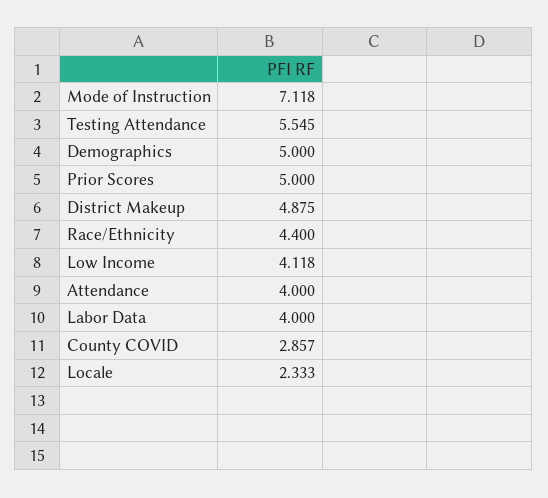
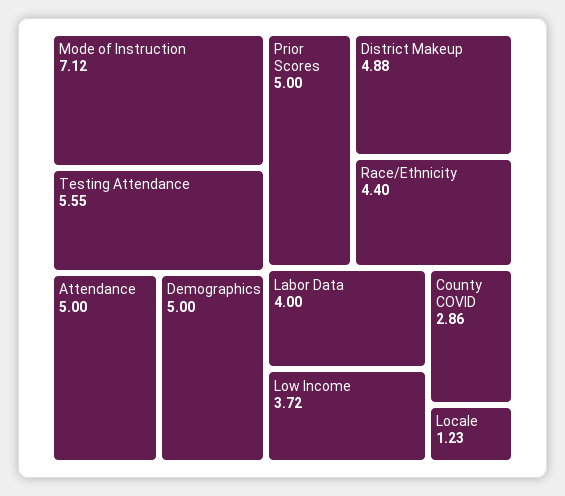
Low Income: 4.118 -> 3.72
Attendance: 4 -> 5
Locale: 2.333 -> 1.23

